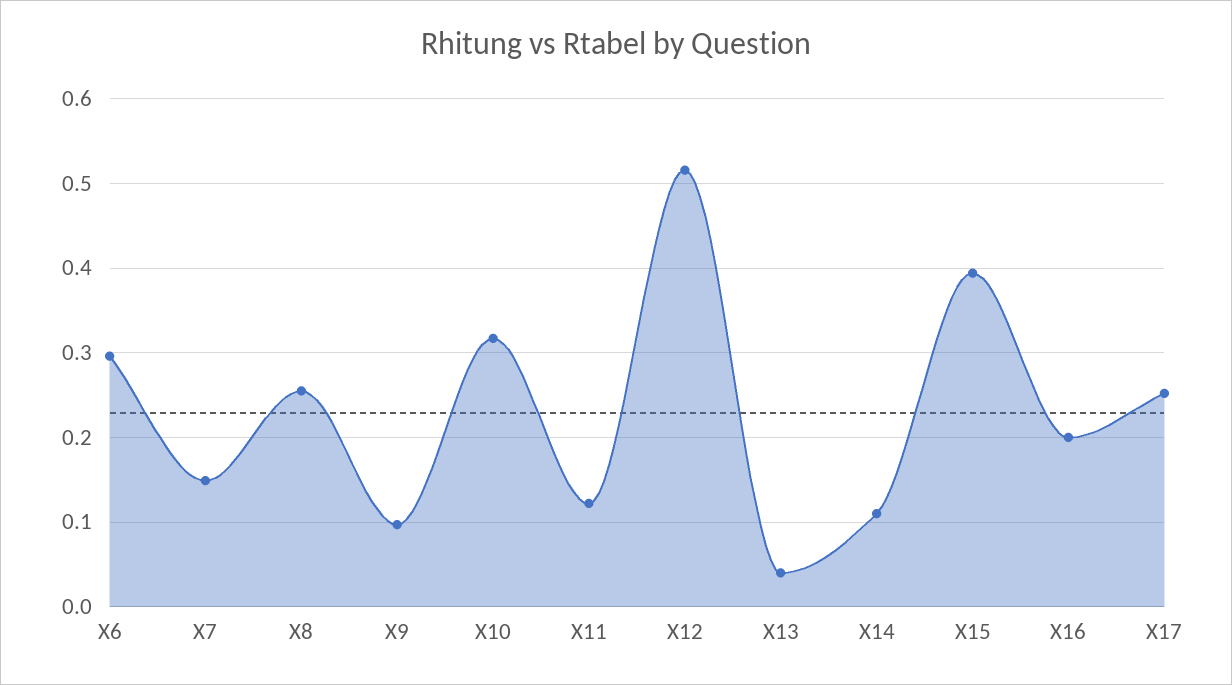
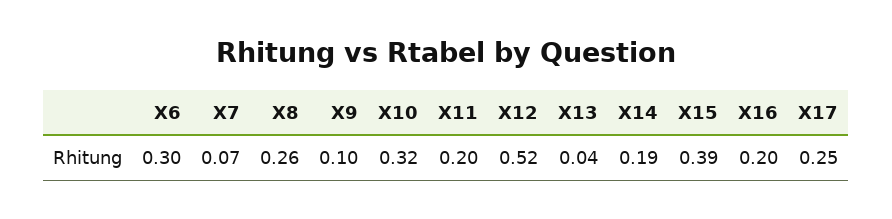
X7: 0.15 -> 0.07
X11: 0.12 -> 0.2
X14: 0.11 -> 0.19

